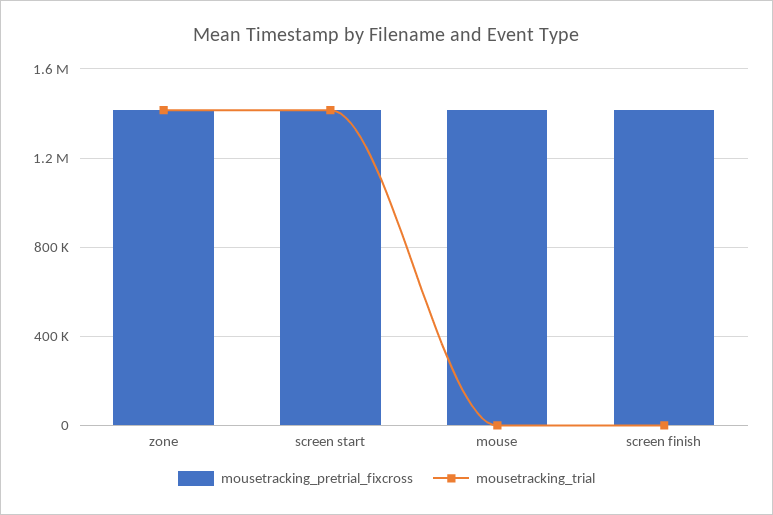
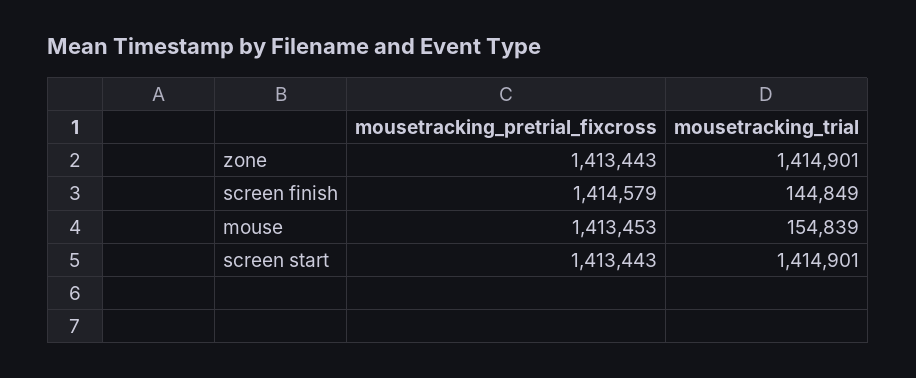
mousetracking_trial, mouse: 0 -> 154839
mousetracking_trial, screen finish: 0 -> 144849

